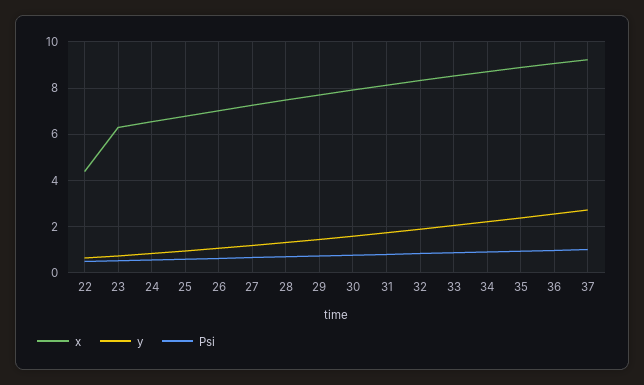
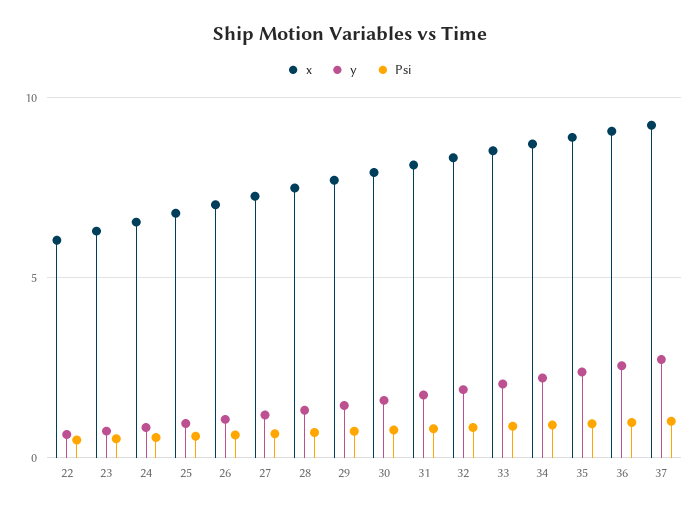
x, 22: 4.5 -> 6

